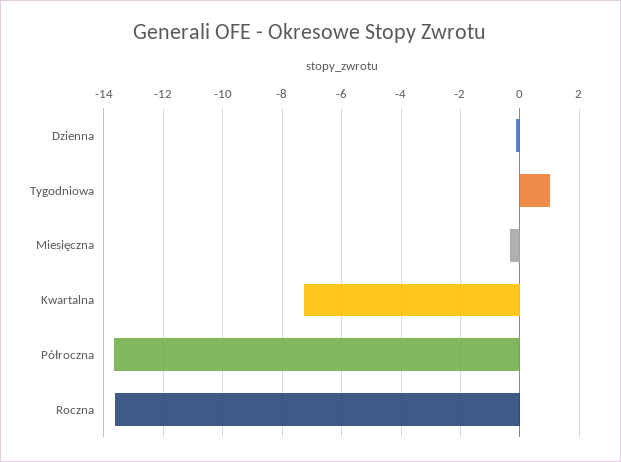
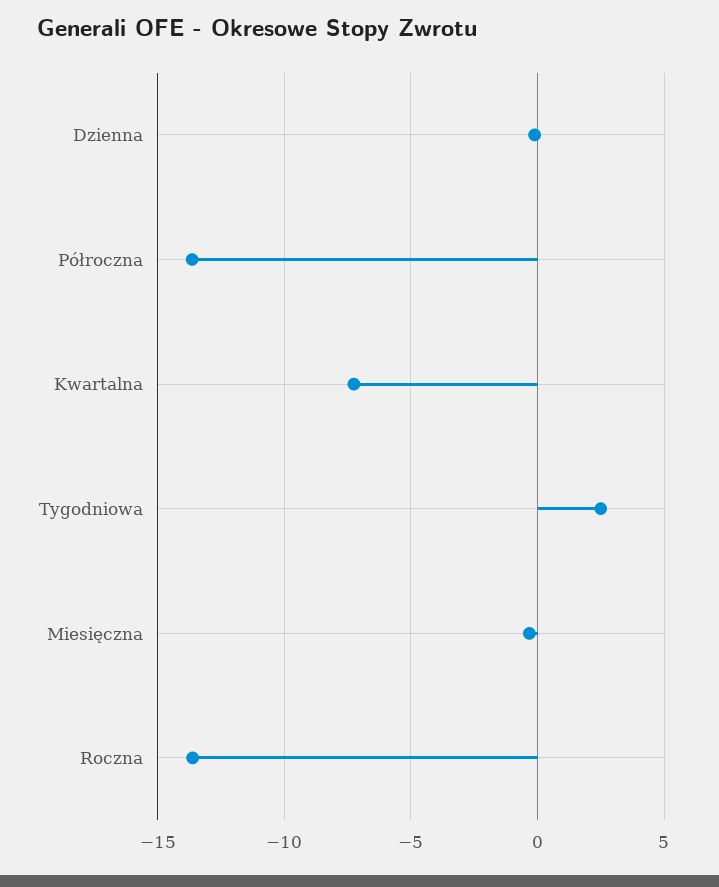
Tygodniowa: 1 -> 2.5

